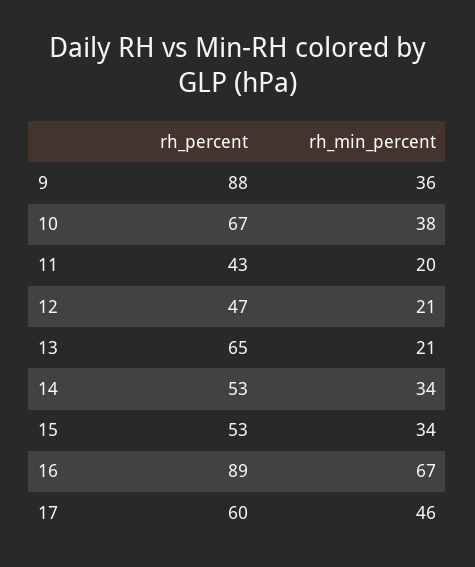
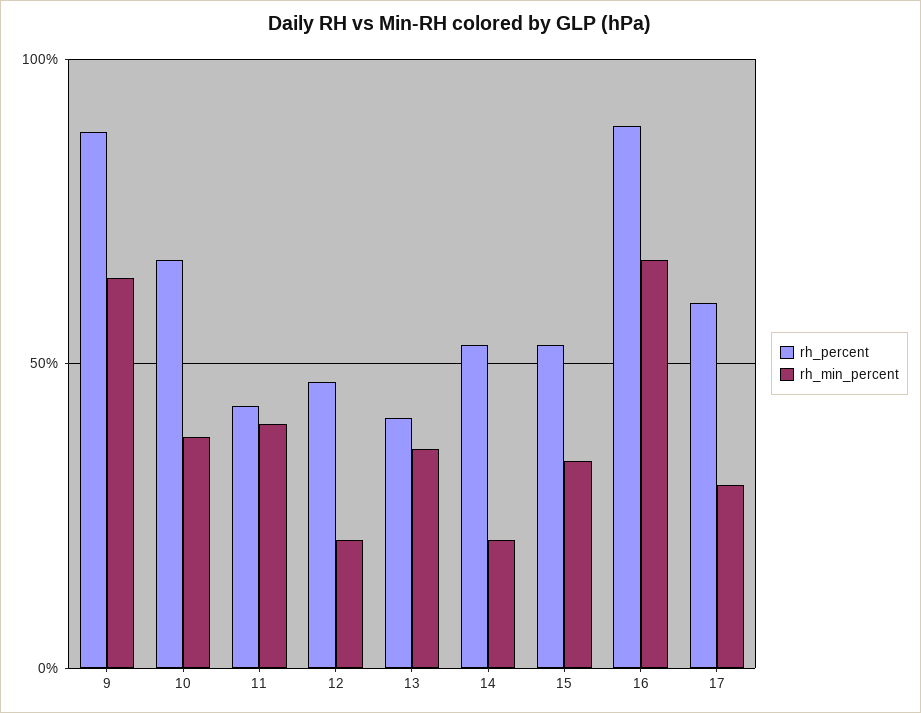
rh_min_percent, 9: 36 -> 65
rh_min_percent, 11: 20 -> 40
rh_percent, 13: 65 -> 40
rh_min_percent, 13: 21 -> 35
rh_min_percent, 14: 34 -> 20
rh_min_percent, 17: 46 -> 30

